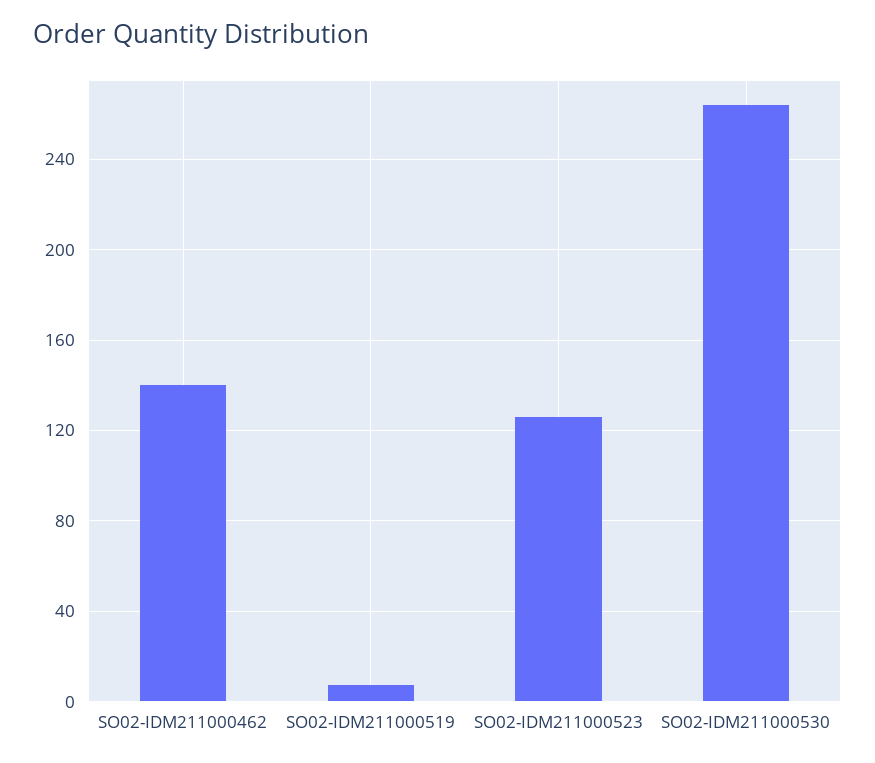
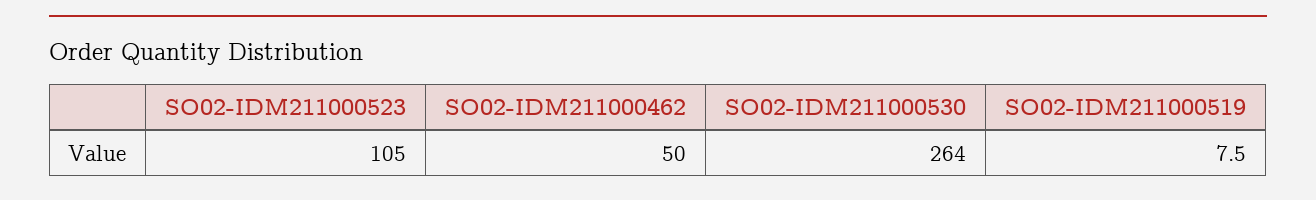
SO02-IDM211000462: 140 -> 50
SO02-IDM211000523: 125 -> 105

